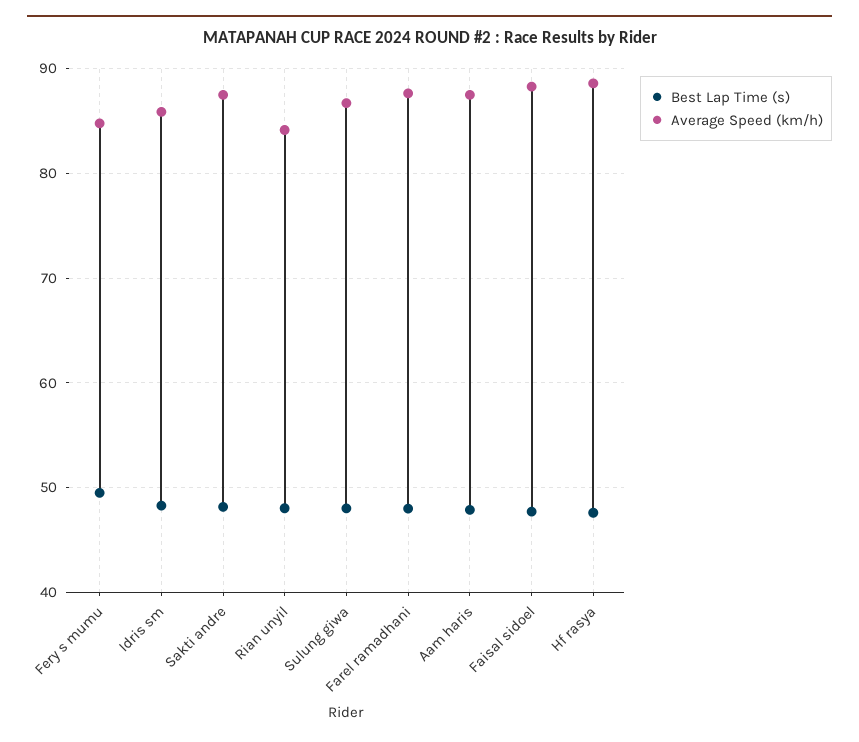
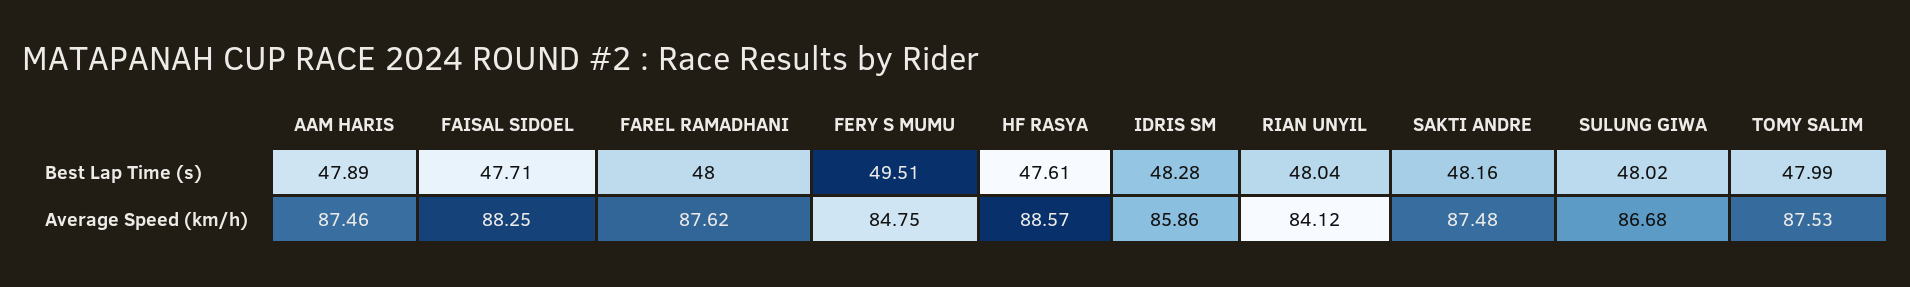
Best Lap Time (s), TOMY SALIM: none -> 47.99
Average Speed (km/h), TOMY SALIM: none -> 87.53

